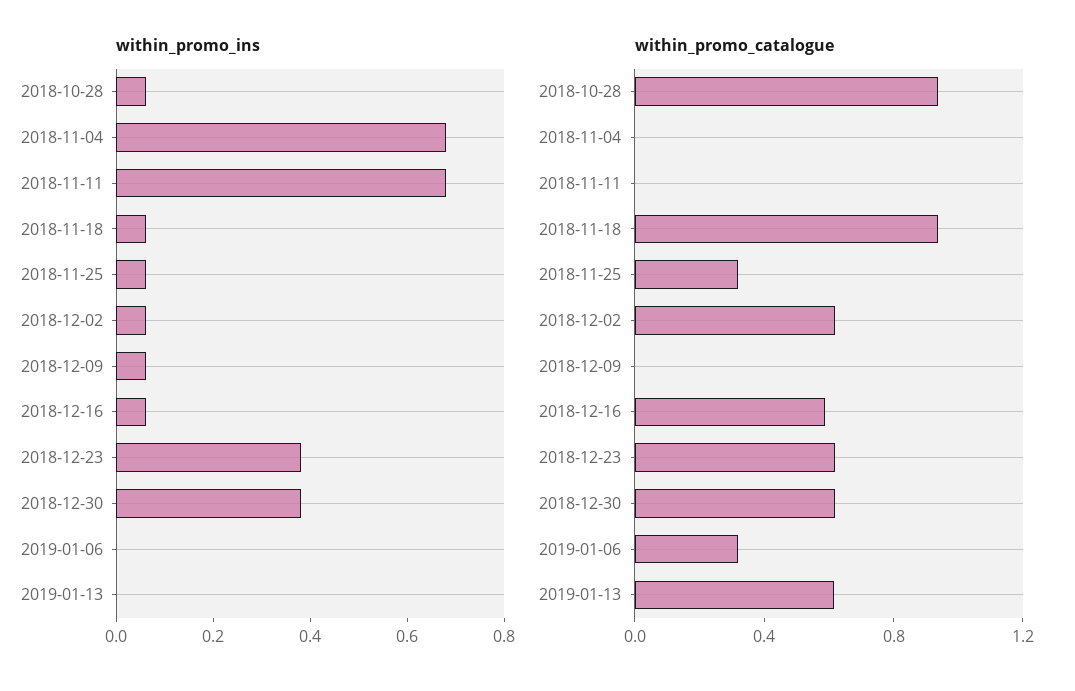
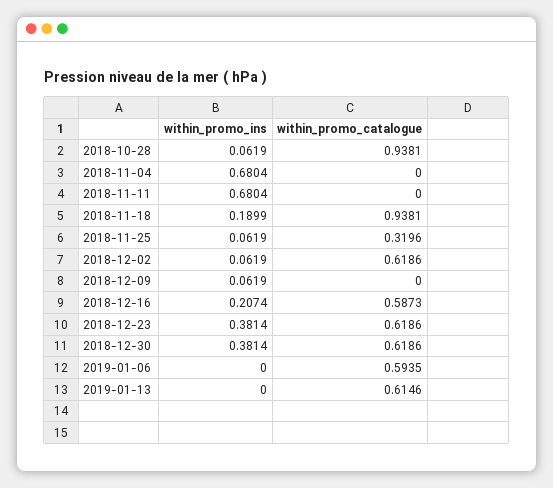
within_promo_ins, 2018-11-18: 0.05 -> 0.1899
within_promo_ins, 2018-12-16: 0.05 -> 0.2074
within_promo_catalogue, 2019-01-06: 0.3 -> 0.5935

